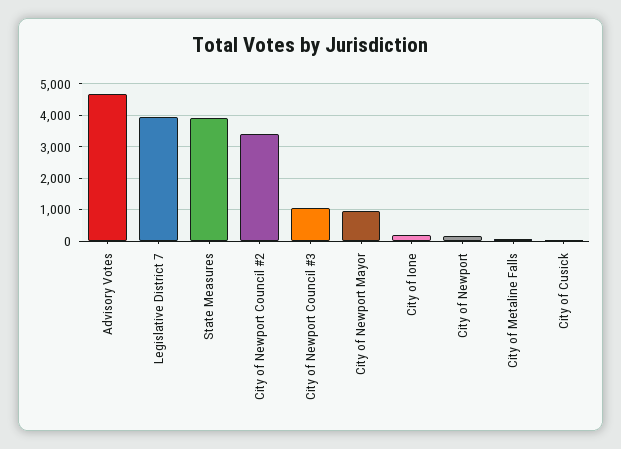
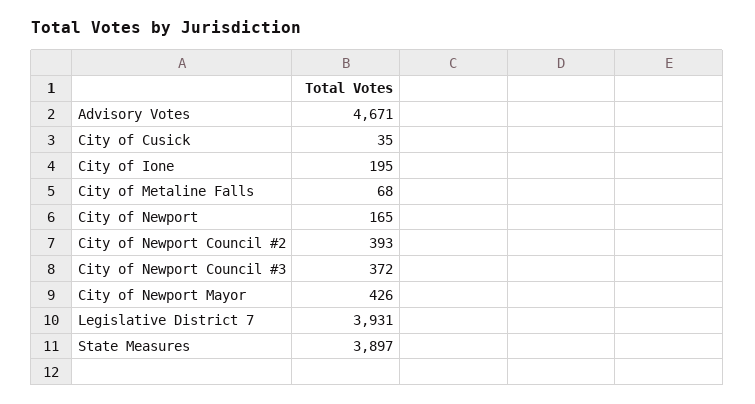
City of Newport Council #2: 3400 -> 393
City of Newport Council #3: 1000 -> 372
City of Newport Mayor: 1000 -> 426

